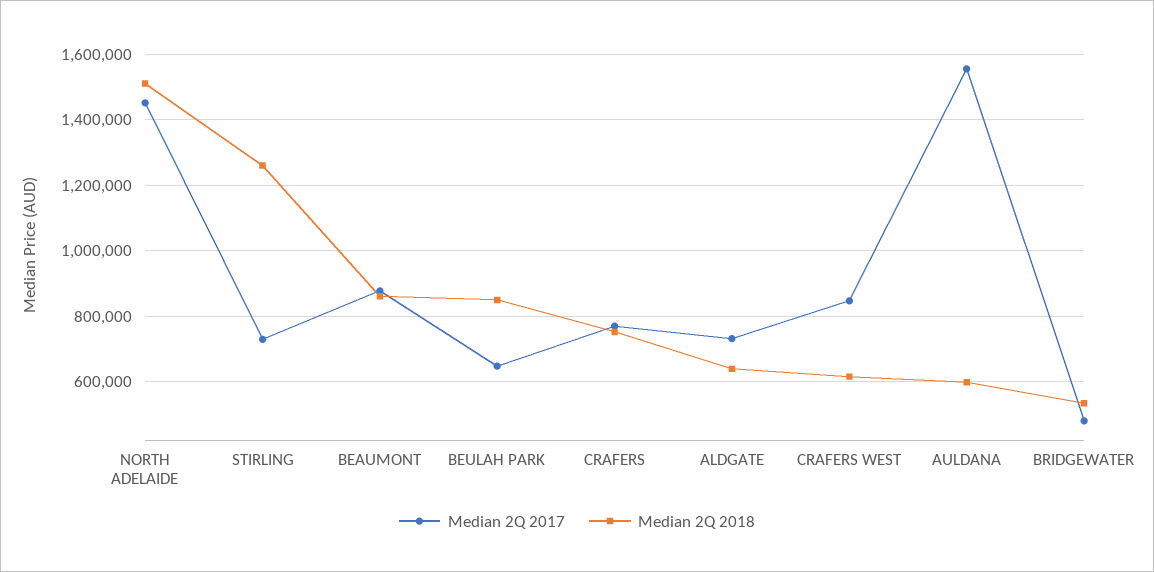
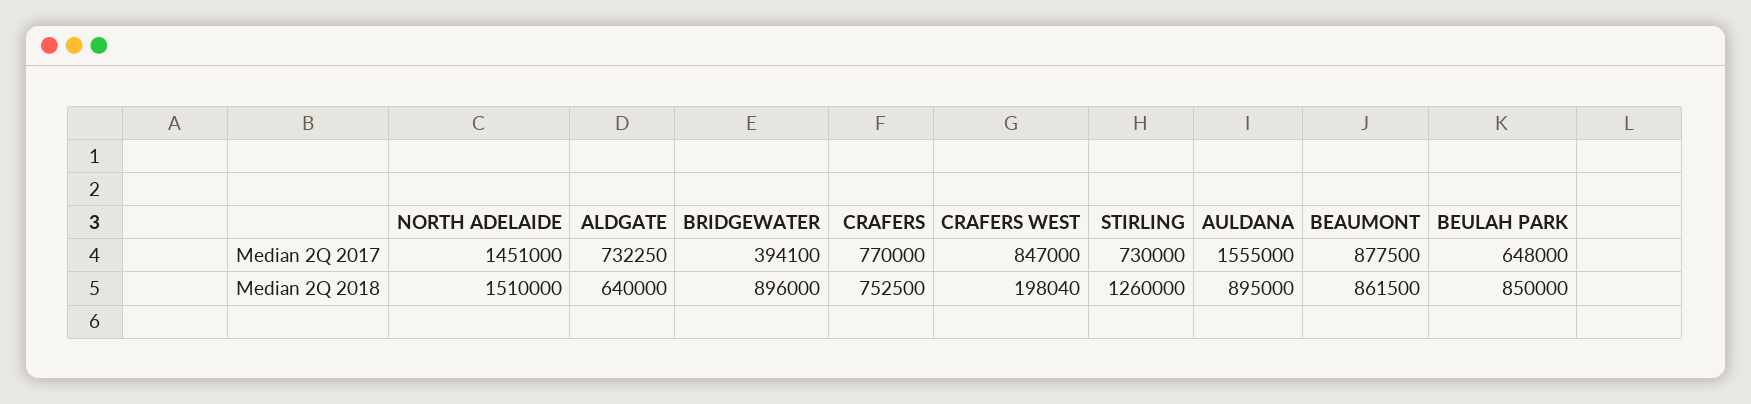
Median 2Q 2018, CRAFERS WEST: 620000 -> 198040
Median 2Q 2018, AULDANA: 600000 -> 895000
Median 2Q 2017, BRIDGEWATER: 480000 -> 394100
Median 2Q 2018, BRIDGEWATER: 540000 -> 896000

